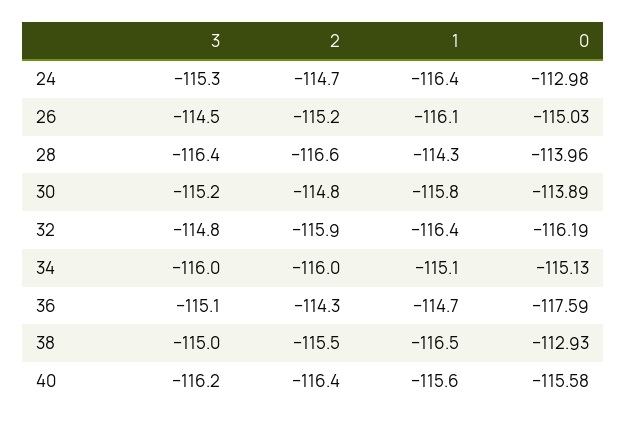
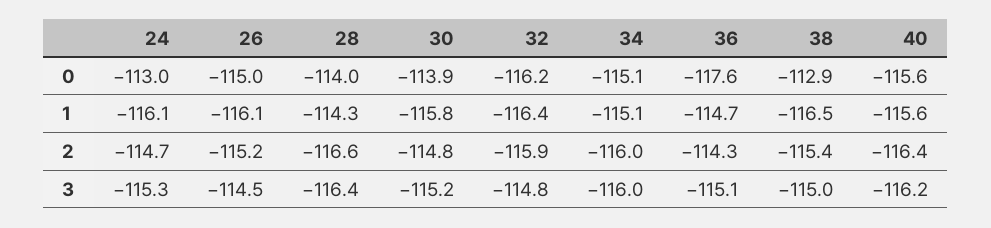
1, 24: -116.4 -> -116.1
2, 38: -115.5 -> -115.4

